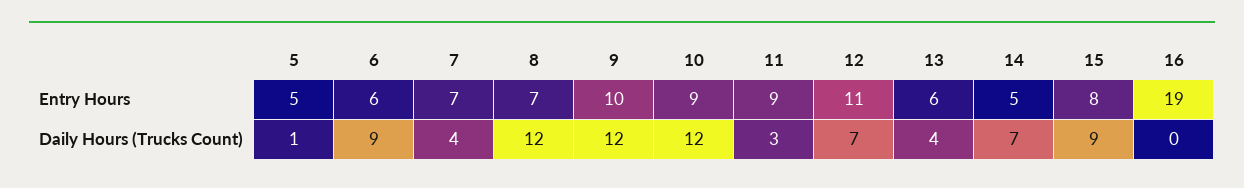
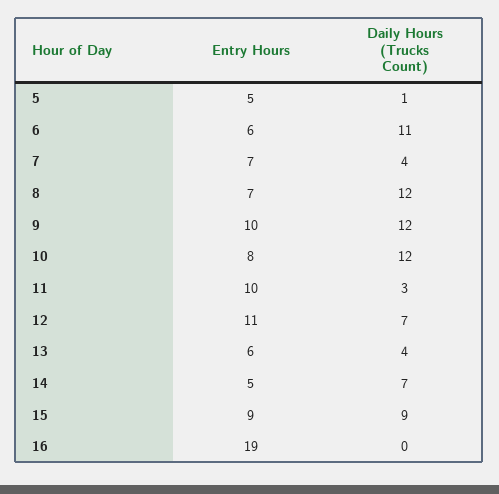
10, Entry Hours: 9 -> 8
11, Entry Hours: 9 -> 10
15, Entry Hours: 8 -> 9
6, Daily Hours (Trucks Count): 9 -> 11

